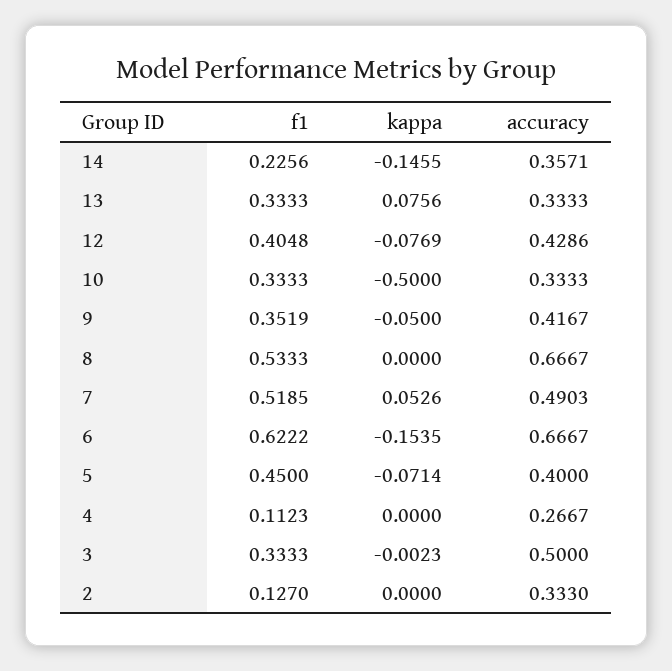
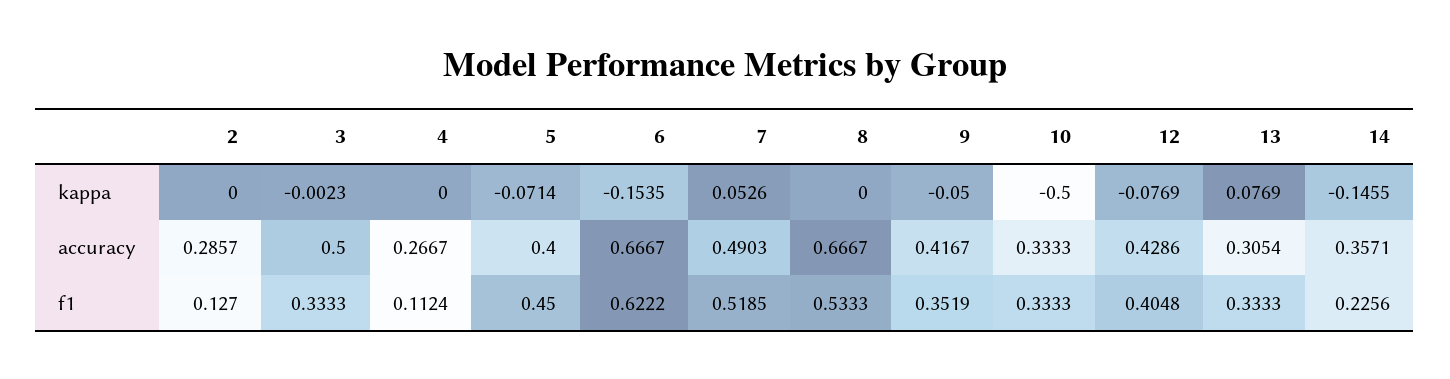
kappa, 13: 0.0756 -> 0.0769
accuracy, 13: 0.3333 -> 0.3054
f1, 4: 0.1123 -> 0.1124
accuracy, 2: 0.333 -> 0.2857

